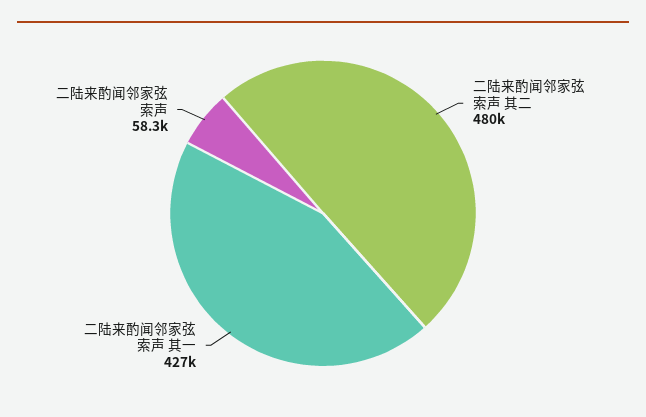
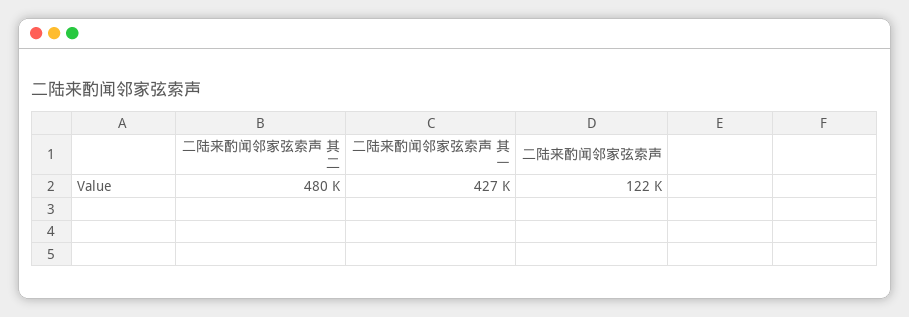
二陆来酌闻邻家弦索声: 58300 -> 122000

